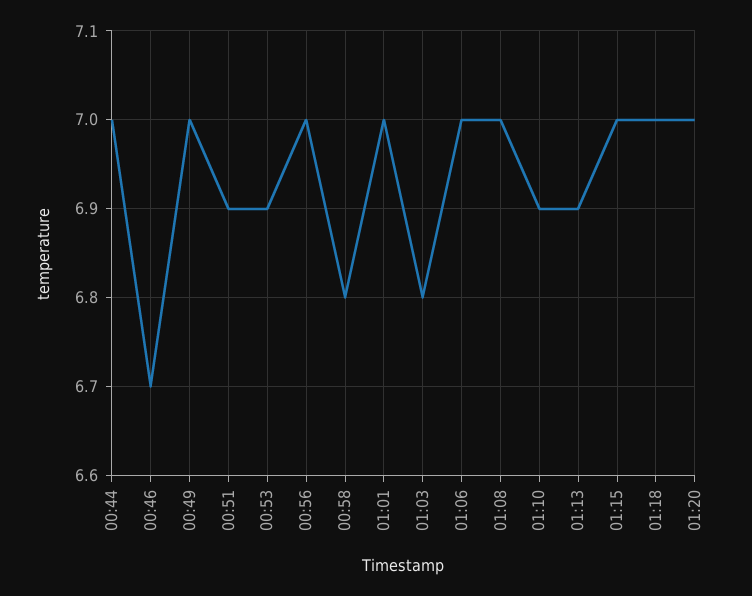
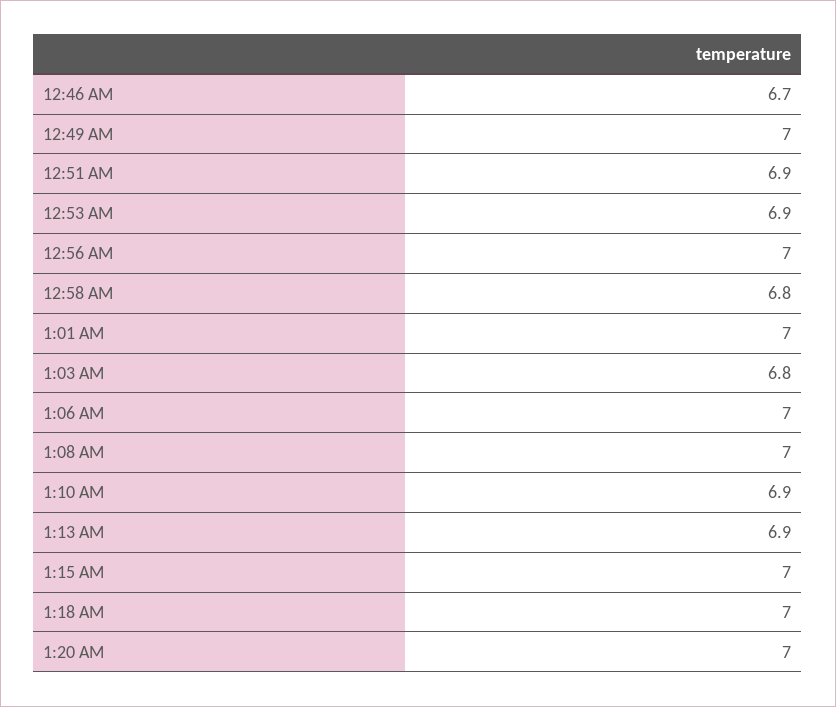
00:44: 7 -> none

